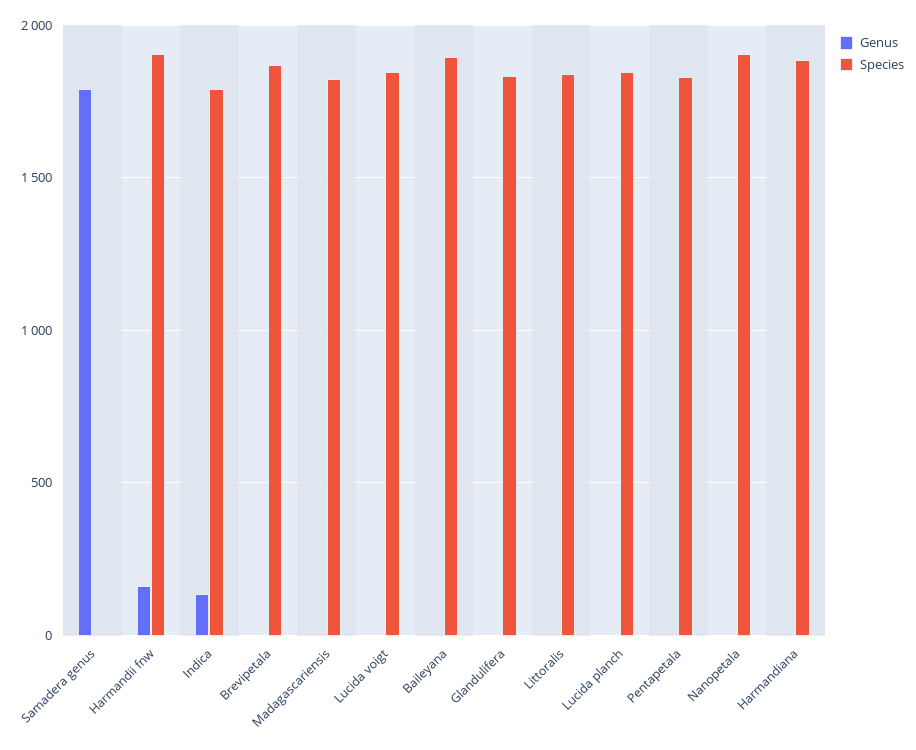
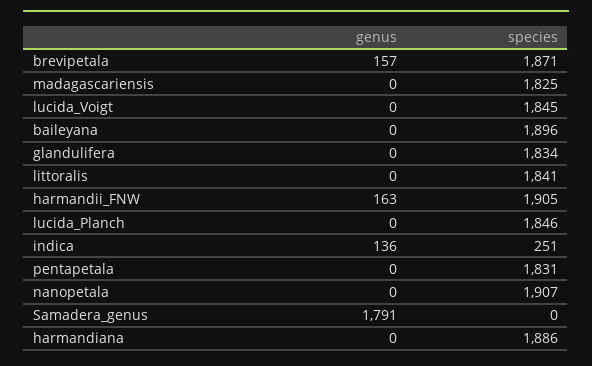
Species, Indica: 1800 -> 251
Genus, Brevipetala: 0 -> 157

